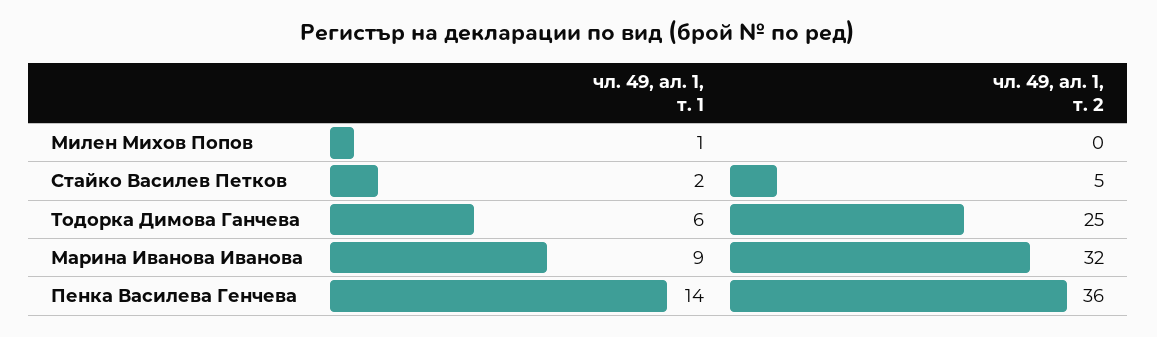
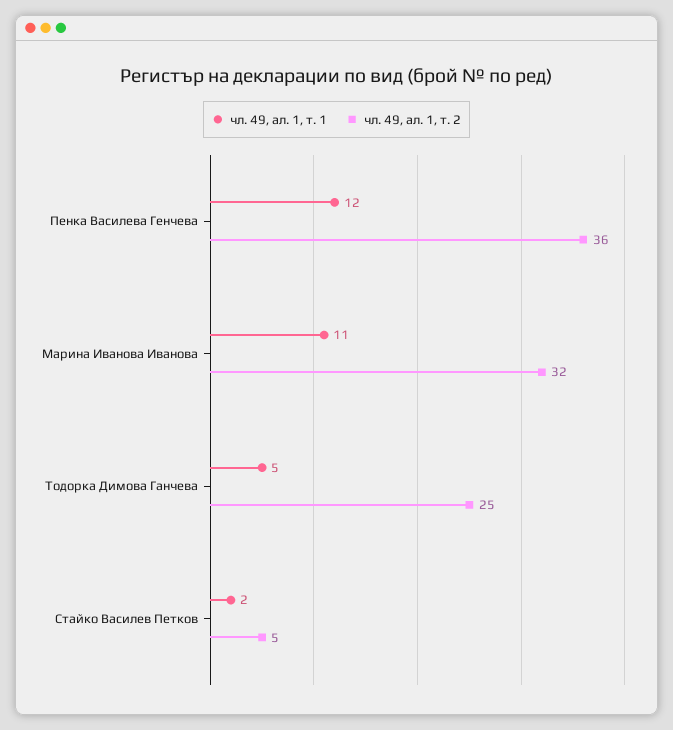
чл. 49, ал. 1, т. 1, Милен Михов Попов: 1 -> none
чл. 49, ал. 1, т. 2, Милен Михов Попов: 0 -> none
чл. 49, ал. 1, т. 1, Тодорка Димова Ганчева: 6 -> 5
чл. 49, ал. 1, т. 1, Марина Иванова Иванова: 9 -> 11
чл. 49, ал. 1, т. 1, Пенка Василева Генчева: 14 -> 12

